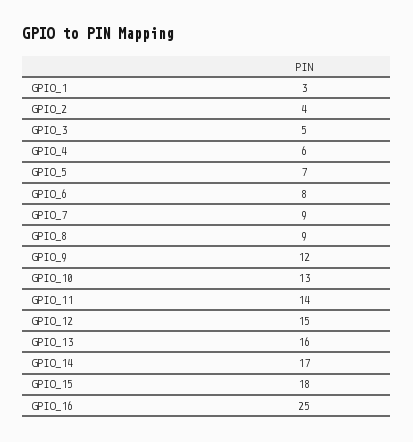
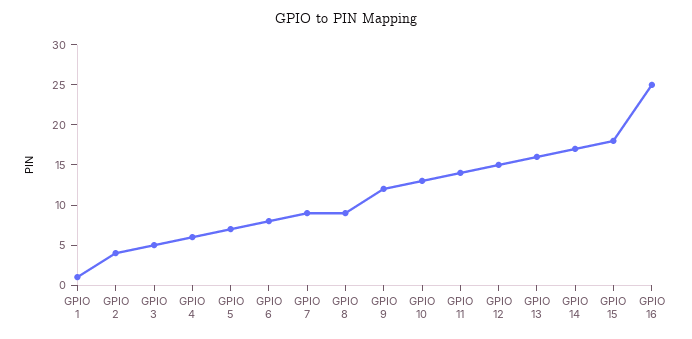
GPIO_1: 3 -> 1

